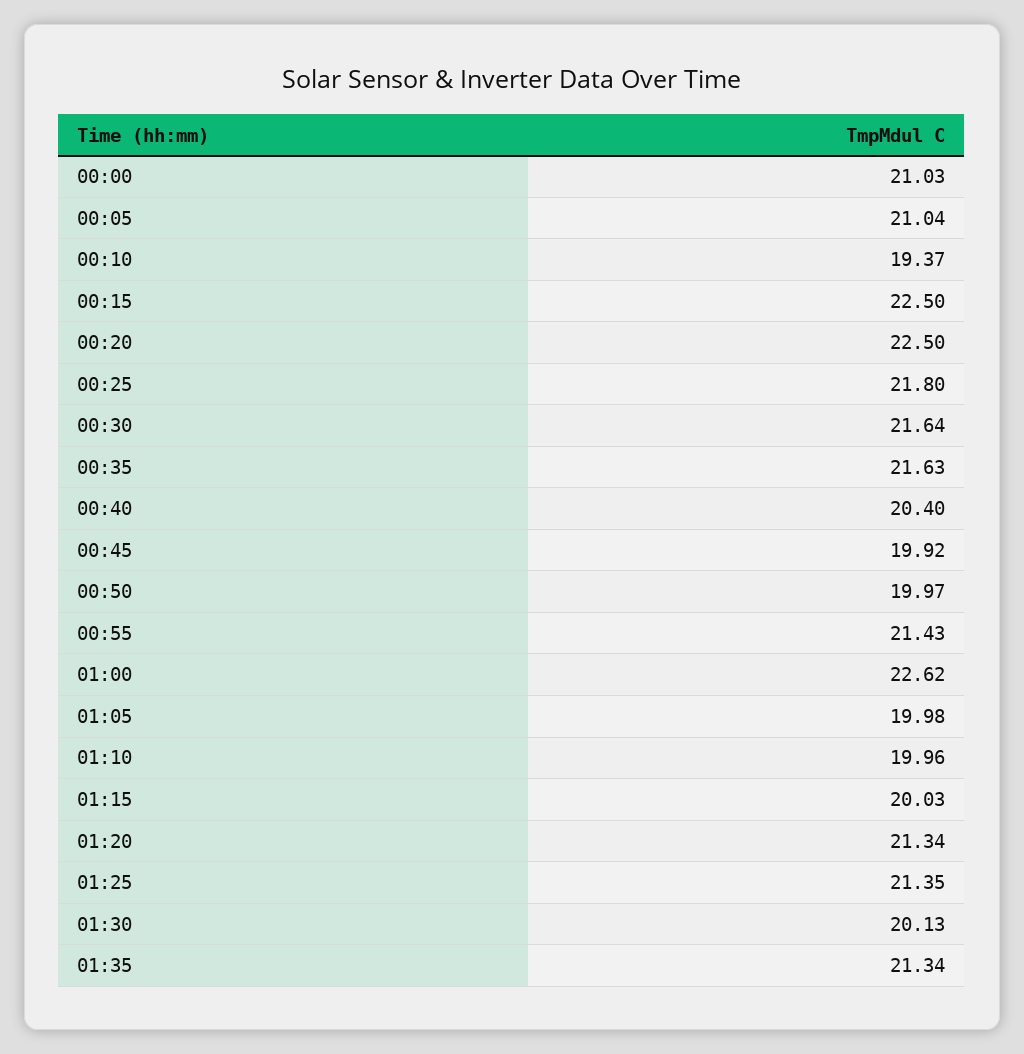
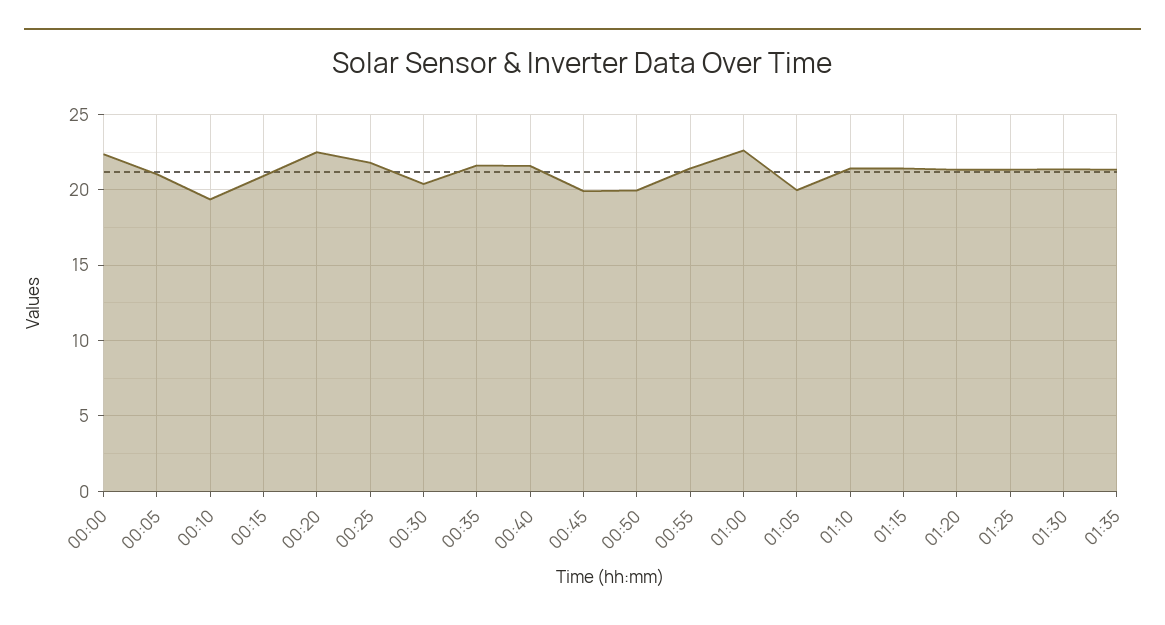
00:00: 21.03 -> 22.5
00:15: 22.5 -> 21
00:30: 21.64 -> 20.5
00:40: 20.4 -> 21.5
01:10: 19.96 -> 21.5
01:15: 20.03 -> 21.5
01:30: 20.13 -> 21.5

